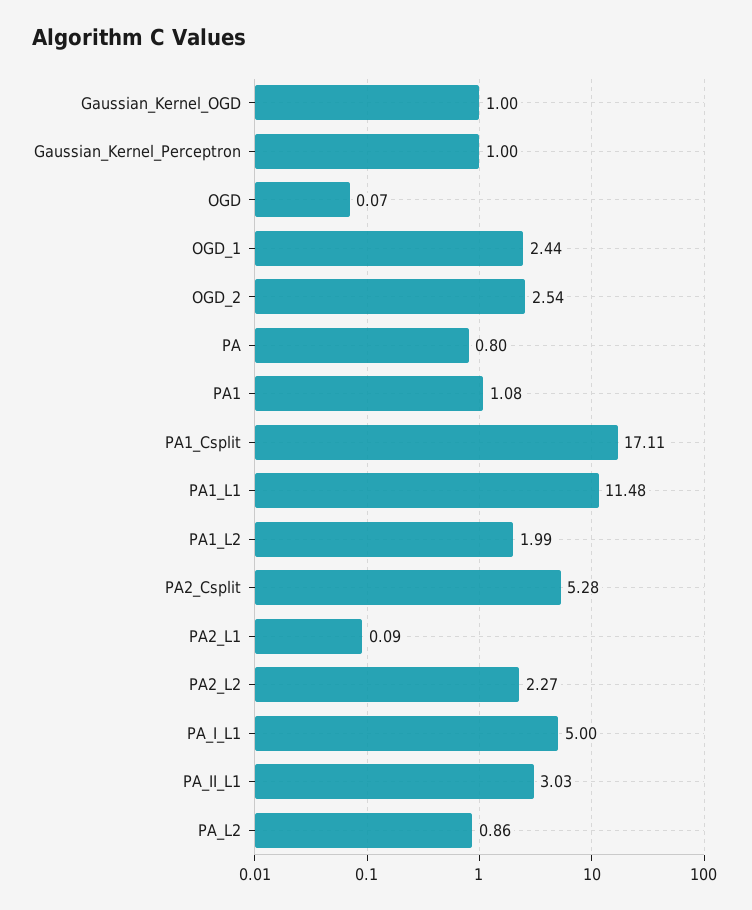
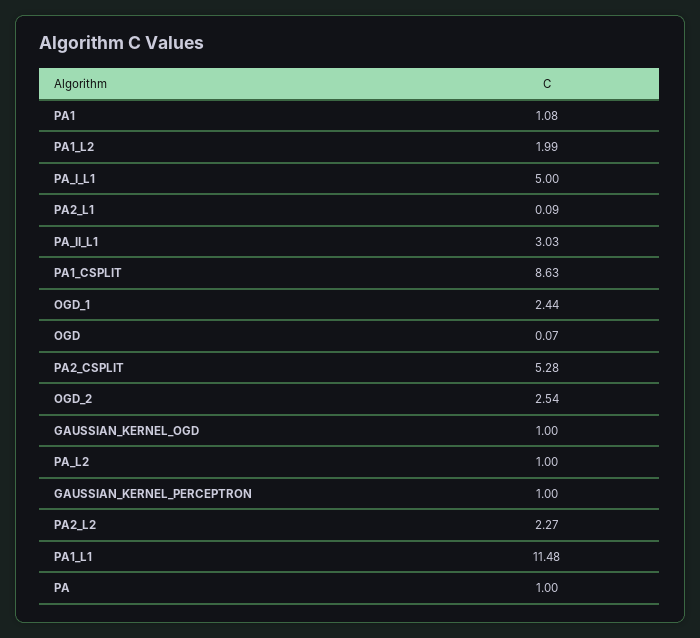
PA: 0.8 -> 1
PA1_Csplit: 17.11 -> 8.63
PA_L2: 0.86 -> 1

